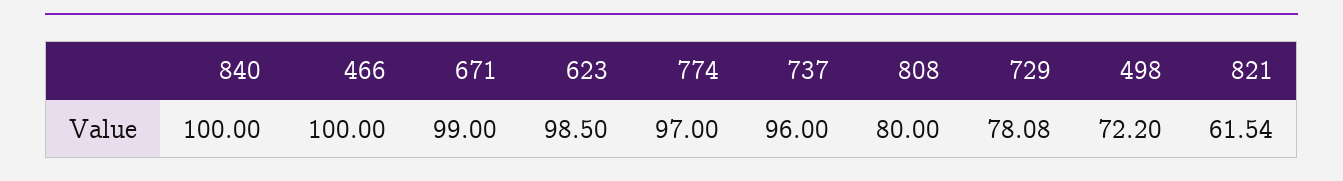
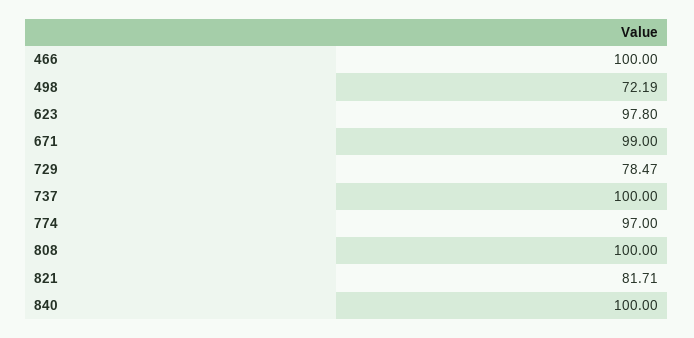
623: 98.5 -> 97.8
737: 96 -> 100
808: 80 -> 100
729: 78.08 -> 78.47
498: 72.2 -> 72.19
821: 61.54 -> 81.71

